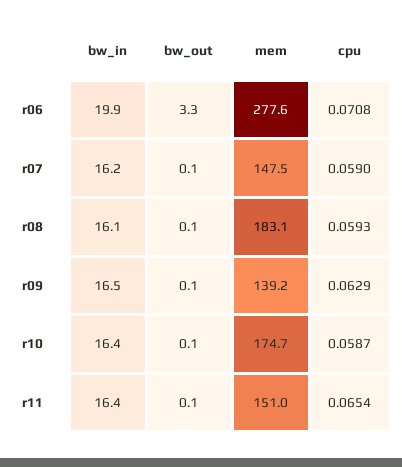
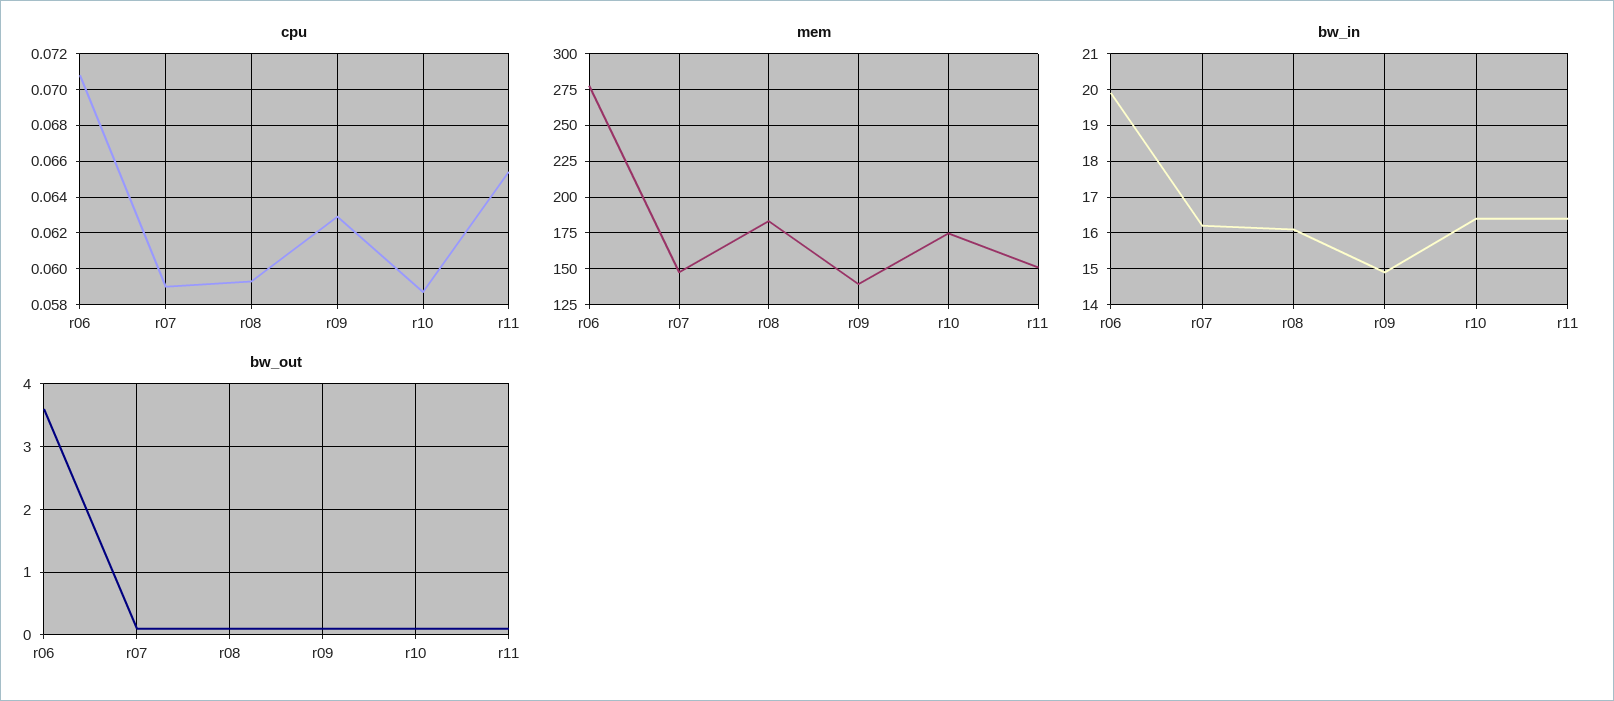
bw_out, r06: 3.3 -> 3.6
bw_in, r09: 16.5 -> 15

